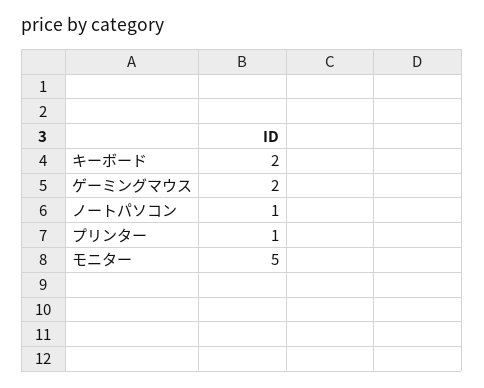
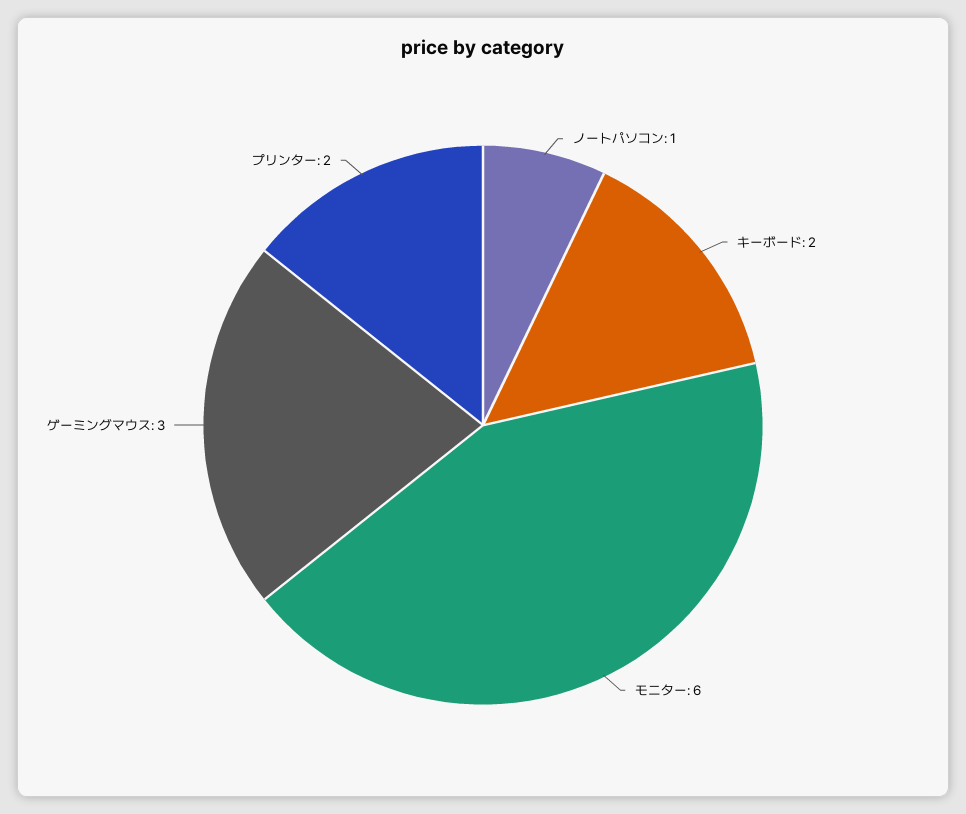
ゲーミングマウス: 2 -> 3
プリンター: 1 -> 2
モニター: 5 -> 6

